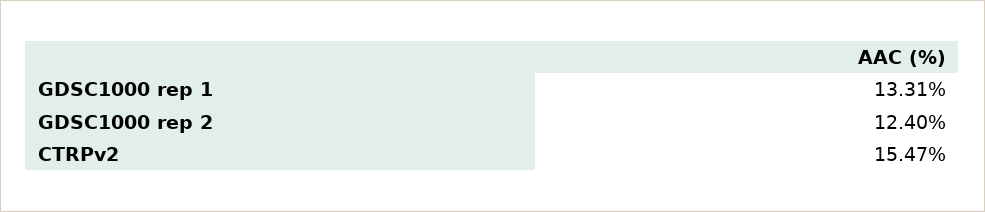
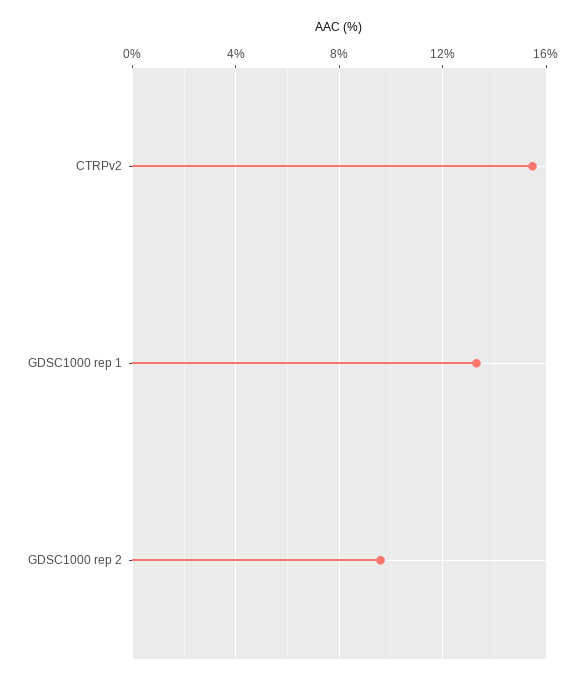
GDSC1000 rep 2: 12.4 -> 9.5

